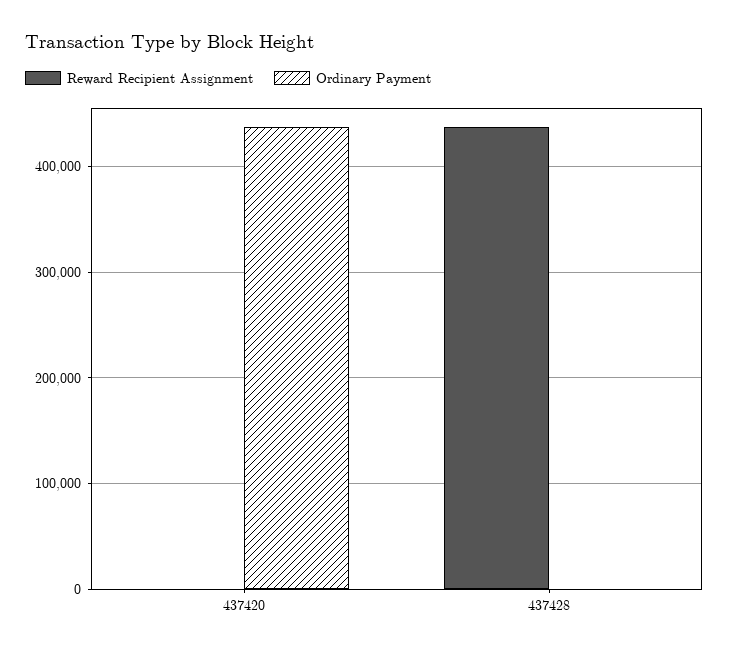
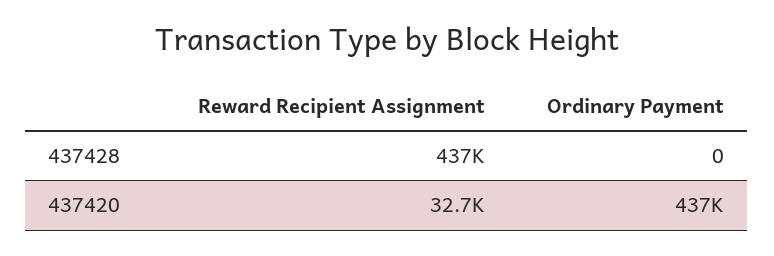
Reward Recipient Assignment, 437420: 0 -> 32700

